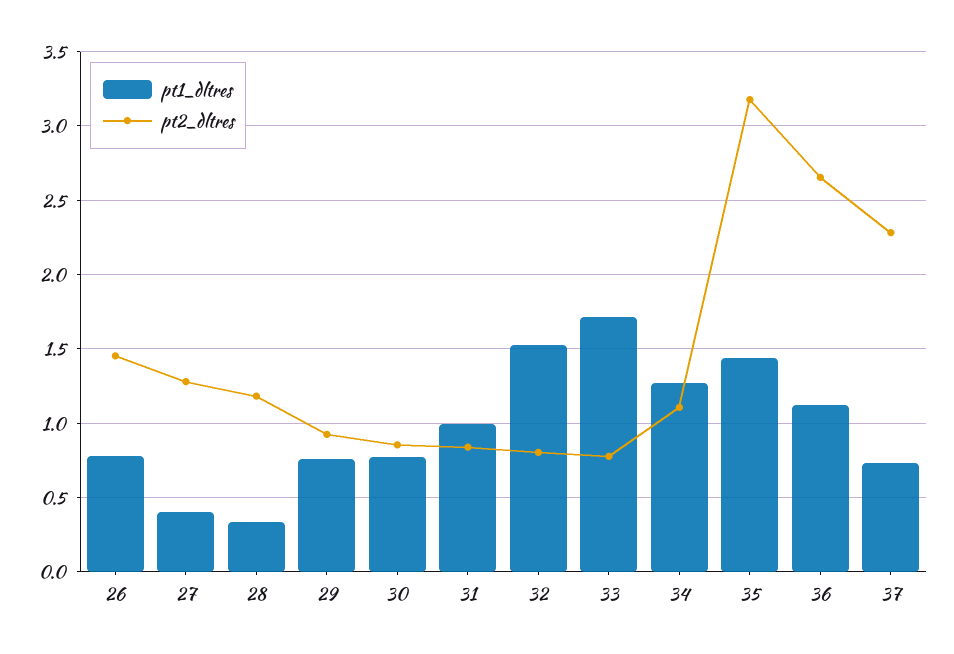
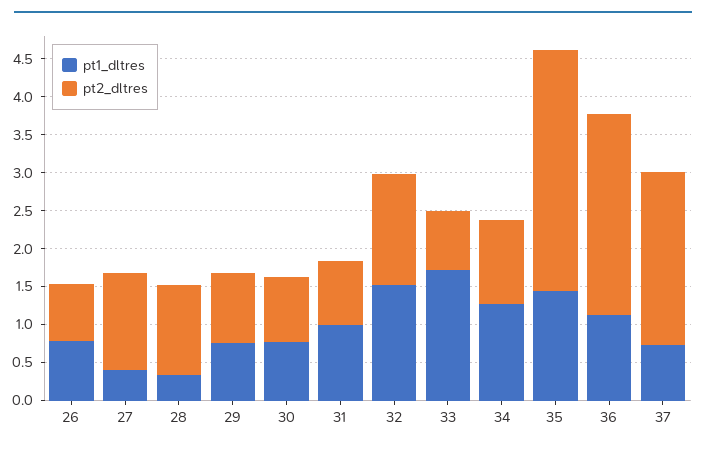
pt2_dltres, 26: 1.45 -> 0.75
pt2_dltres, 32: 0.8 -> 1.5

